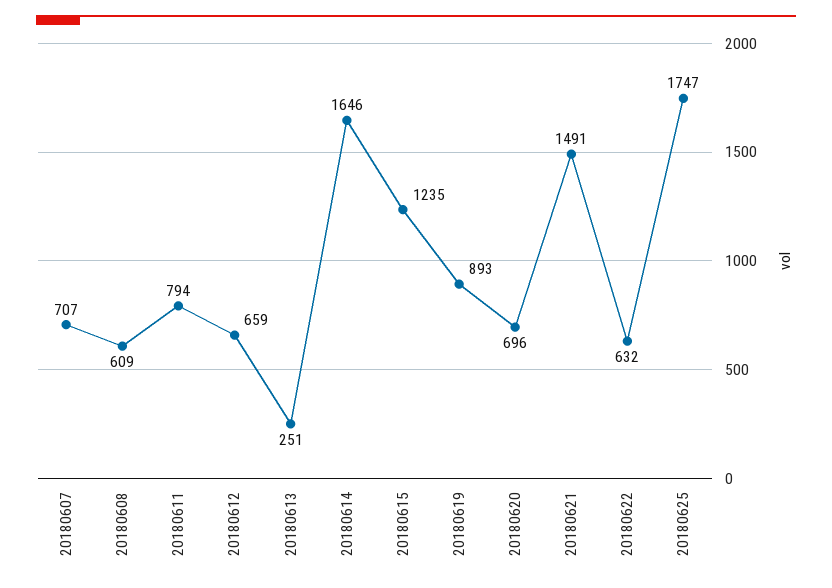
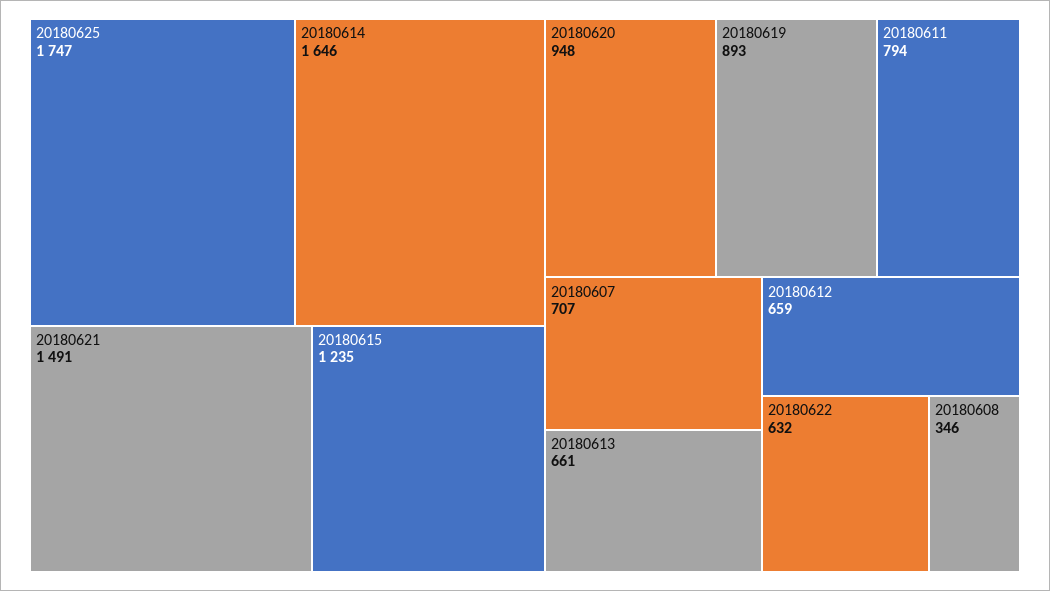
20180608: 609 -> 346
20180613: 251 -> 661
20180620: 696 -> 948

